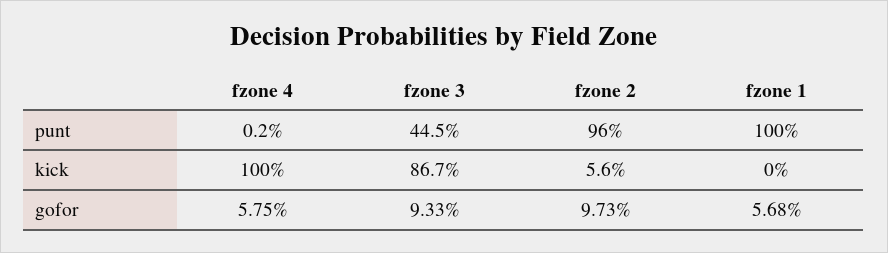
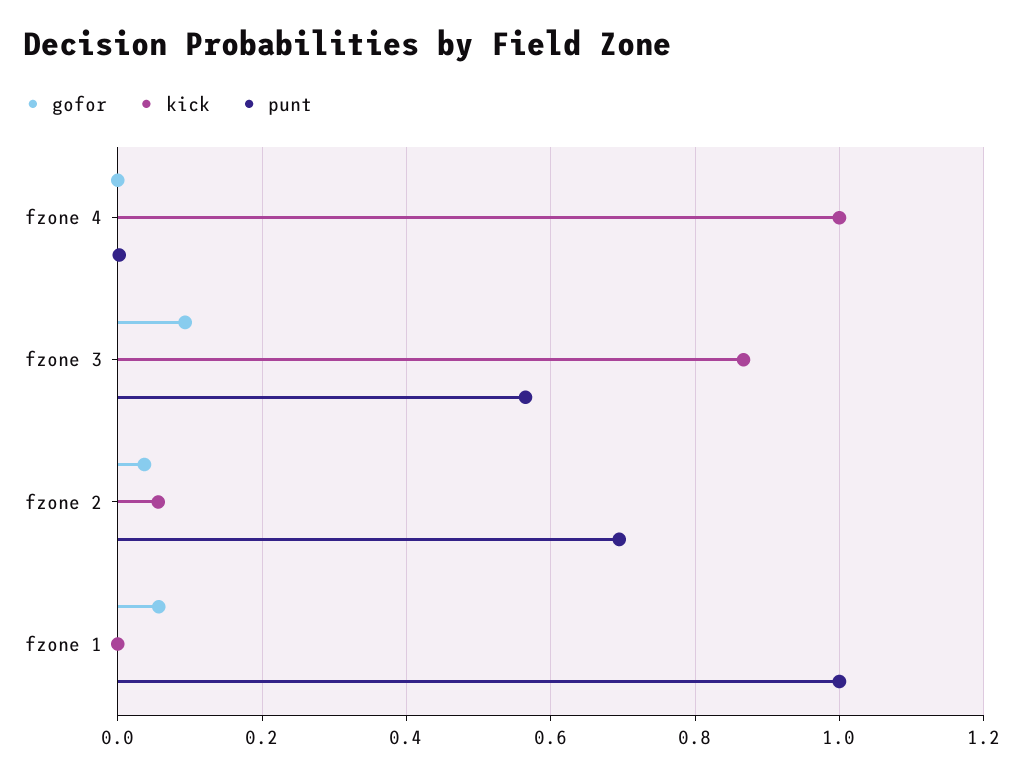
punt, fzone 3: 0.445 -> 0.56
punt, fzone 2: 0.96 -> 0.7
gofor, fzone 4: 0.0575 -> 0
gofor, fzone 2: 0.0973 -> 0.04

